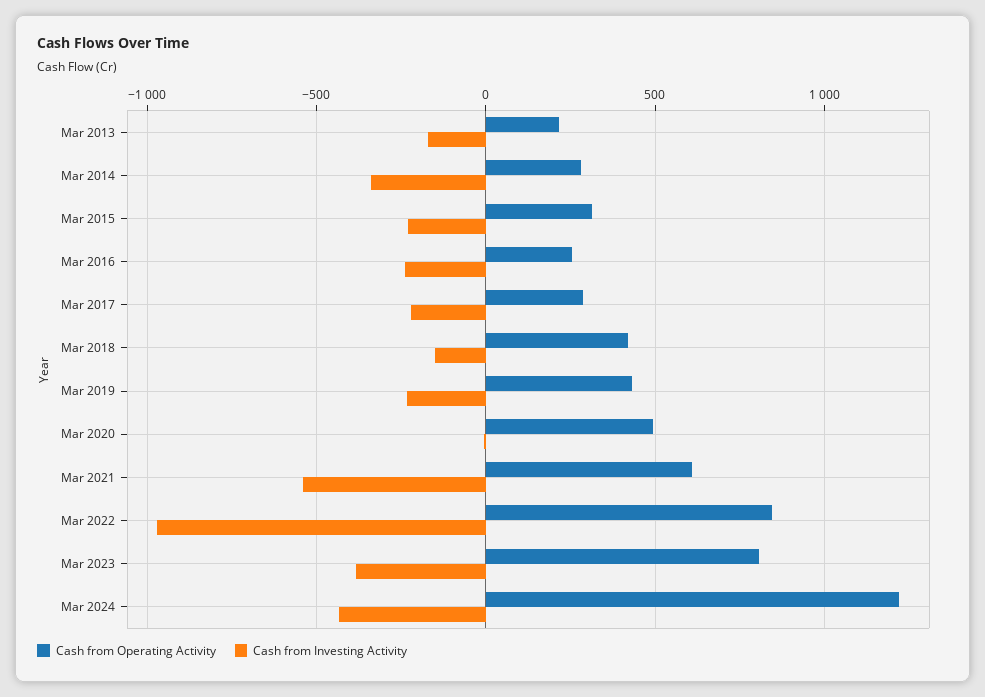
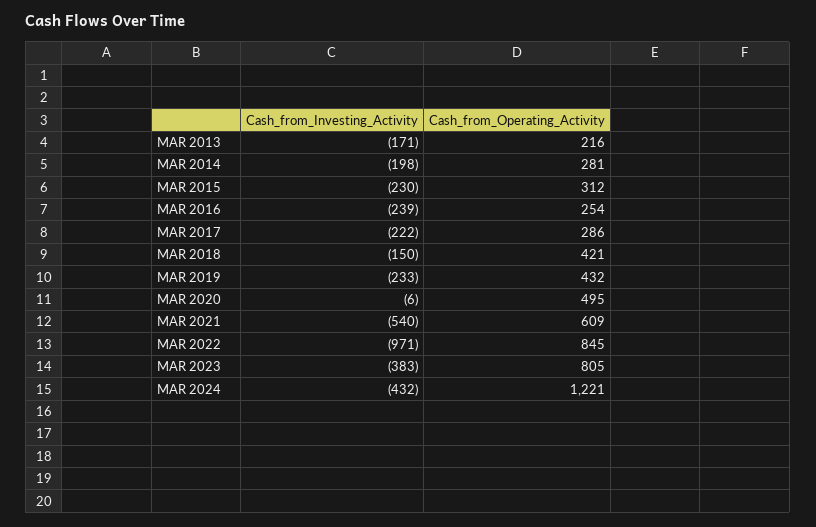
Cash from Investing Activity, Mar 2014: -350 -> -198

